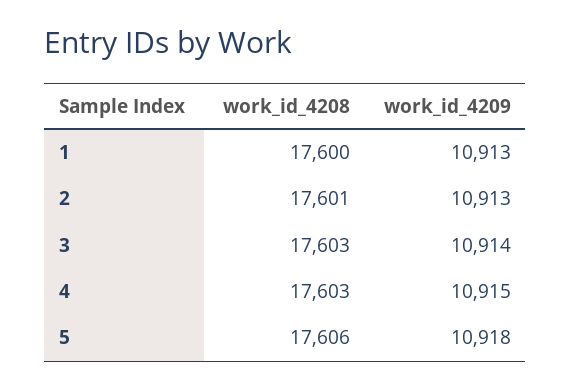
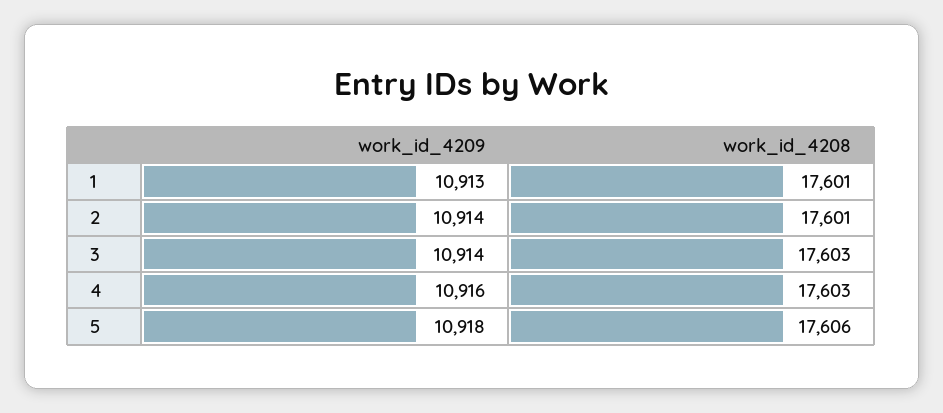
work_id_4208, 1: 17600 -> 17601
work_id_4209, 2: 10913 -> 10914
work_id_4209, 4: 10915 -> 10916

